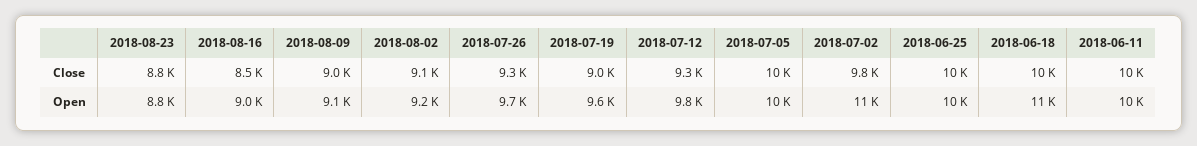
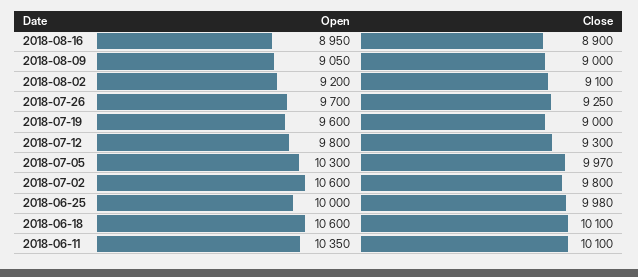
2018-08-23, Close: 8800 -> none
2018-08-16, Close: 8500 -> 8900
2018-08-23, Open: 8800 -> none

